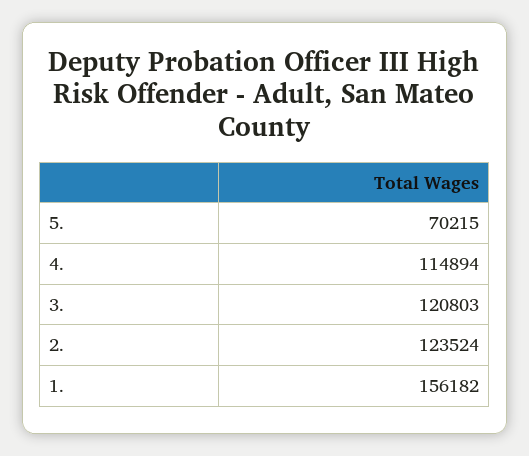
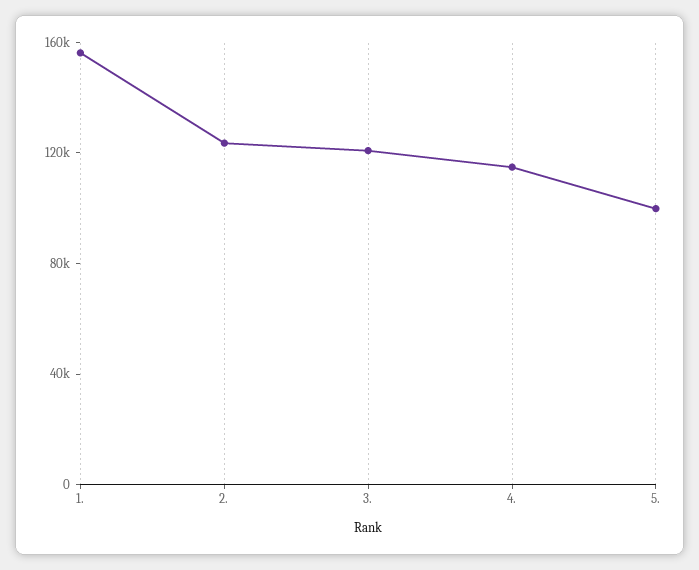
5.: 70215 -> 100000

